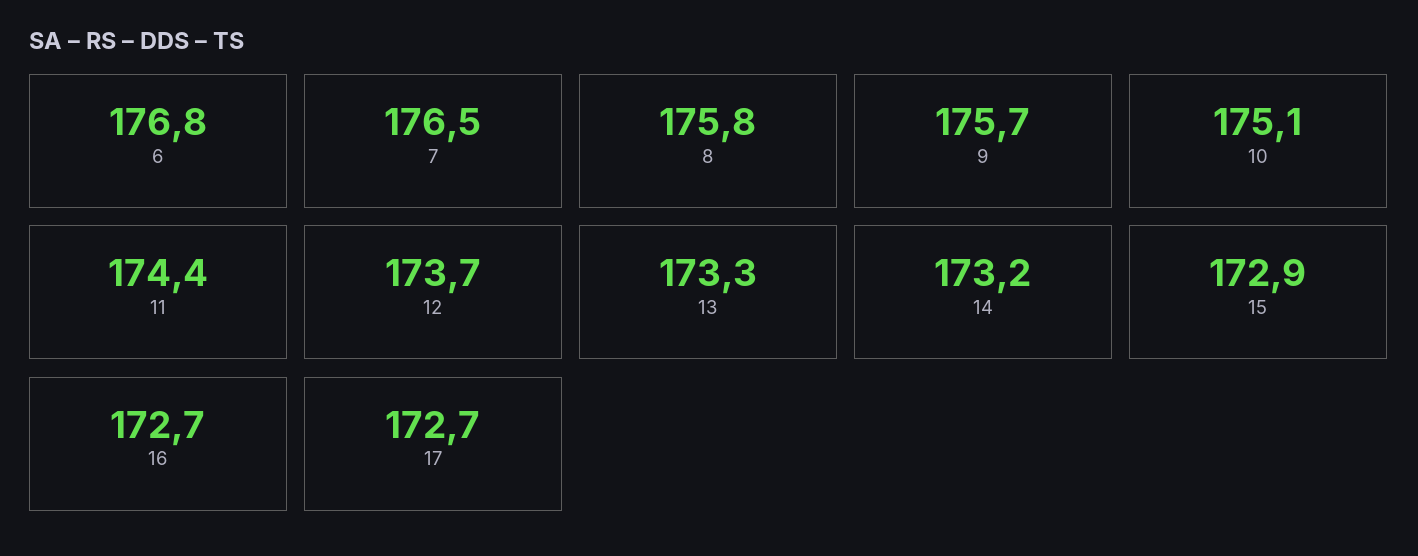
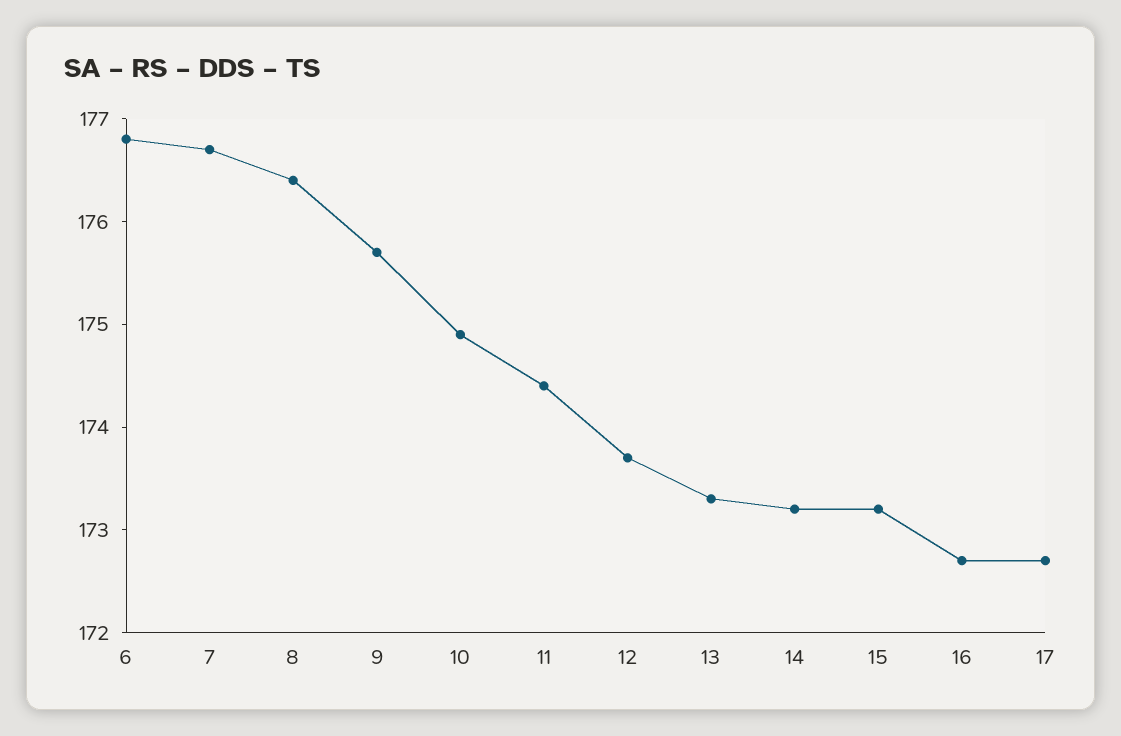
7: 176.5 -> 176.7
8: 175.8 -> 176.4
10: 175.1 -> 174.9
15: 172.9 -> 173.2

